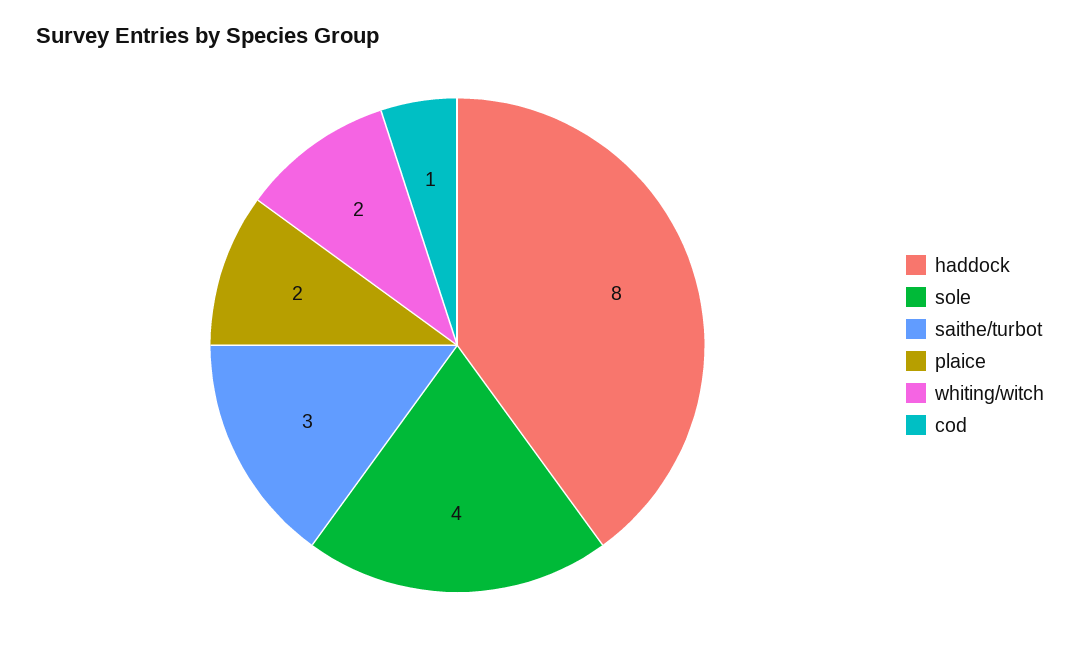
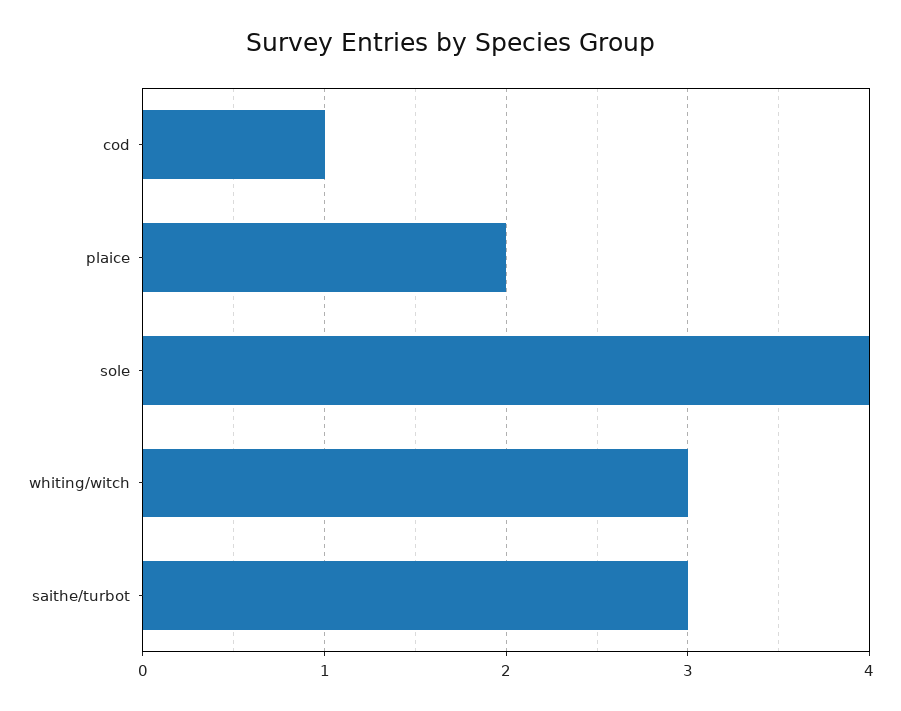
haddock: 8 -> none
whiting/witch: 2 -> 3

